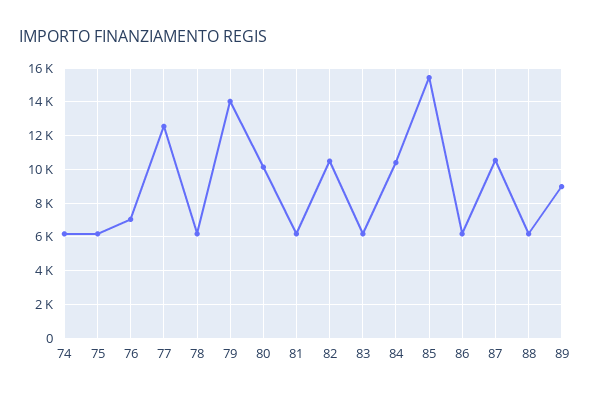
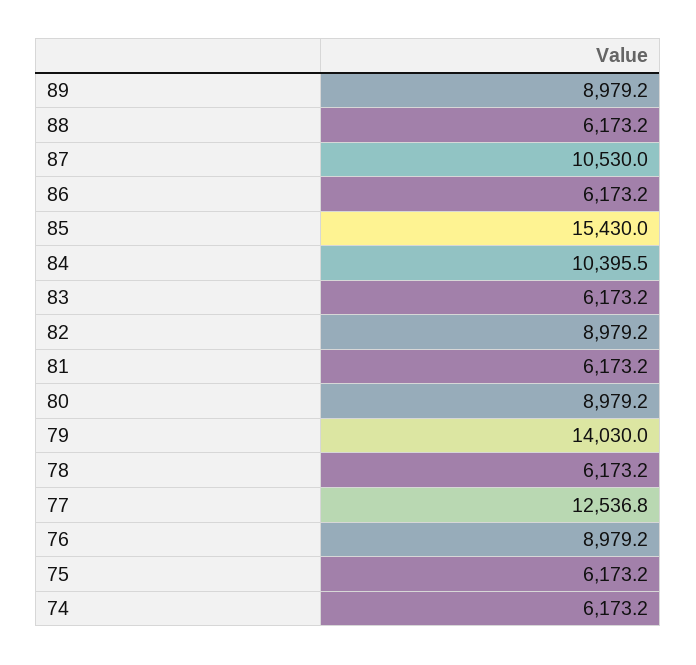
76: 7000 -> 8979.2
80: 10000 -> 8979.2
82: 10500 -> 8979.2

